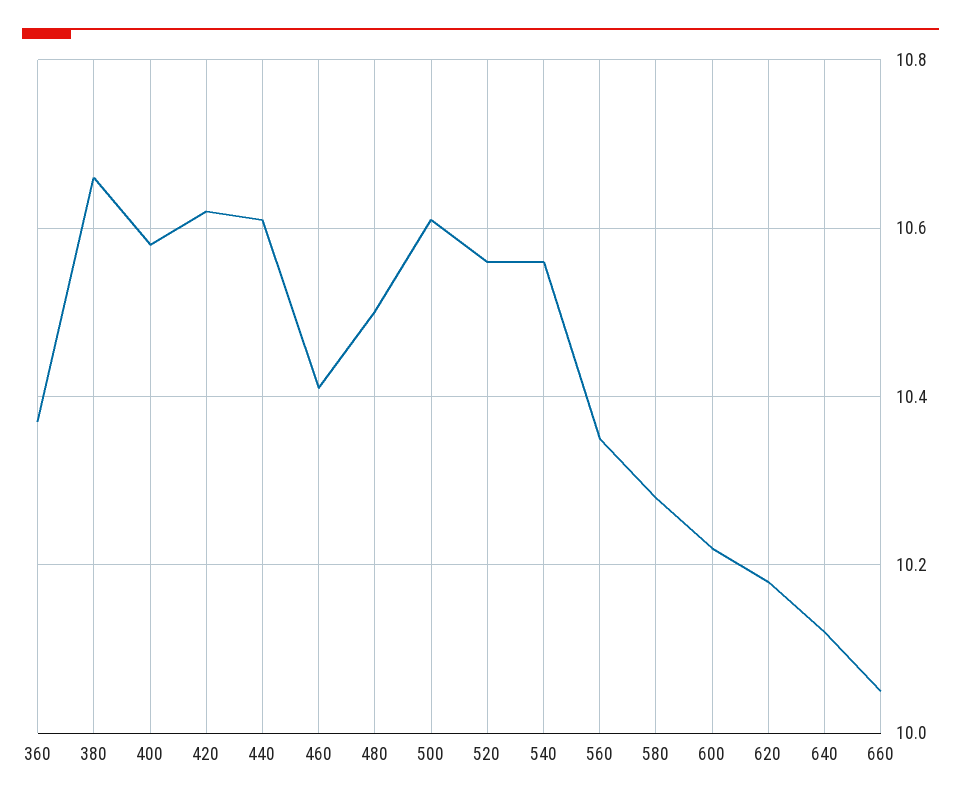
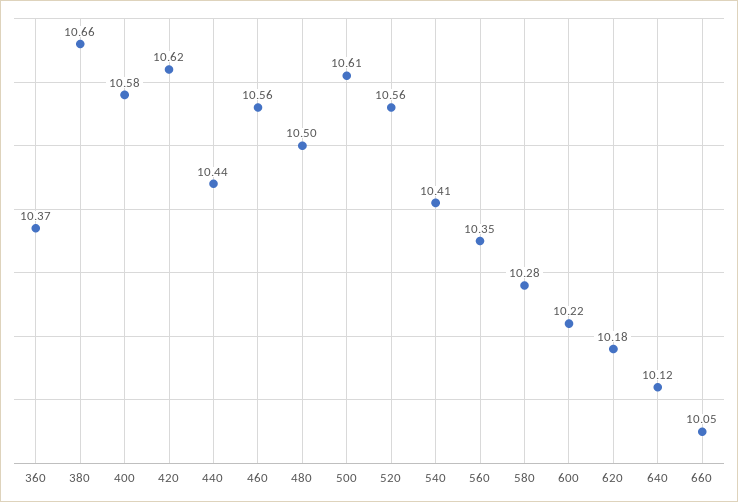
440: 10.6 -> 10.44
460: 10.4 -> 10.56
540: 10.55 -> 10.41

